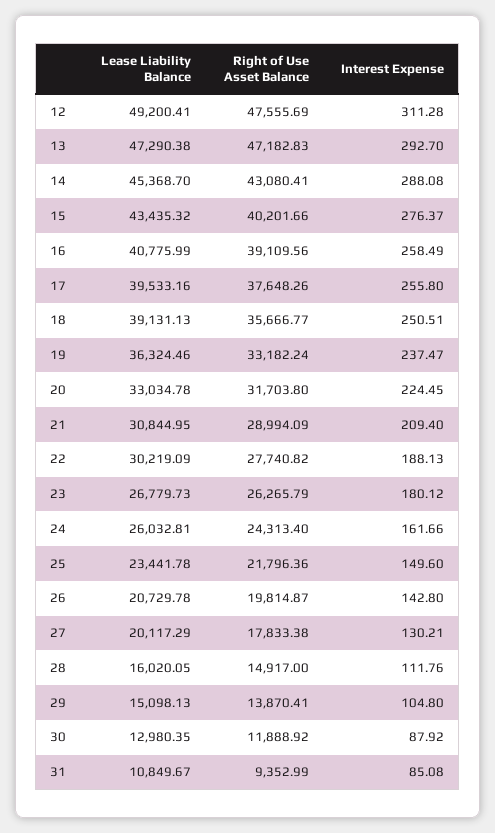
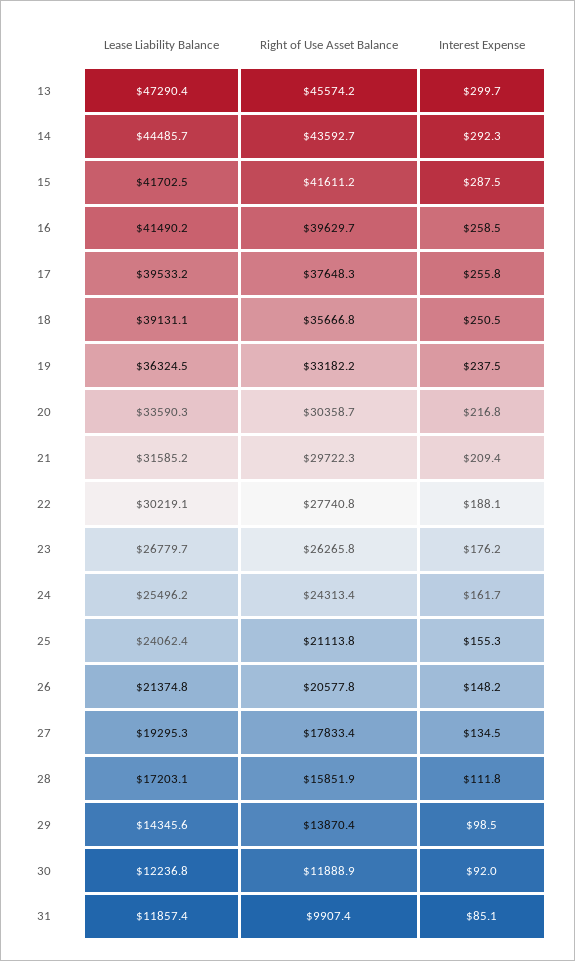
Lease Liability Balance, 12: 49200.41 -> none
Right of Use Asset Balance, 12: 47555.69 -> none
Interest Expense, 12: 311.28 -> none
Right of Use Asset Balance, 13: 47182.83 -> 45574.2
Interest Expense, 13: 292.7 -> 299.7
Lease Liability Balance, 14: 45368.7 -> 44485.7
Right of Use Asset Balance, 14: 43080.41 -> 43592.7
Interest Expense, 14: 288.08 -> 292.3
Lease Liability Balance, 15: 43435.32 -> 41702.5
Right of Use Asset Balance, 15: 40201.66 -> 41611.2
Interest Expense, 15: 276.37 -> 287.5
Lease Liability Balance, 16: 40775.99 -> 41490.2
Right of Use Asset Balance, 16: 39109.56 -> 39629.7
Lease Liability Balance, 20: 33034.78 -> 33590.3
Right of Use Asset Balance, 20: 31703.8 -> 30358.7
Interest Expense, 20: 224.45 -> 216.8
Lease Liability Balance, 21: 30844.95 -> 31585.2
Right of Use Asset Balance, 21: 28994.09 -> 29722.3
Interest Expense, 23: 180.12 -> 176.2
Lease Liability Balance, 24: 26032.81 -> 25496.2
Lease Liability Balance, 25: 23441.78 -> 24062.4
Right of Use Asset Balance, 25: 21796.36 -> 21113.8
Interest Expense, 25: 149.6 -> 155.3
Lease Liability Balance, 26: 20729.78 -> 21374.8
Right of Use Asset Balance, 26: 19814.87 -> 20577.8
Interest Expense, 26: 142.8 -> 148.2
Lease Liability Balance, 27: 20117.29 -> 19295.3
Interest Expense, 27: 130.21 -> 134.5
Lease Liability Balance, 28: 16020.05 -> 17203.1
Right of Use Asset Balance, 28: 14917 -> 15851.9
Lease Liability Balance, 29: 15098.13 -> 14345.6
Interest Expense, 29: 104.8 -> 98.5
Lease Liability Balance, 30: 12980.35 -> 12236.8
Interest Expense, 30: 87.92 -> 92
Lease Liability Balance, 31: 10849.67 -> 11857.4
Right of Use Asset Balance, 31: 9352.99 -> 9907.4

